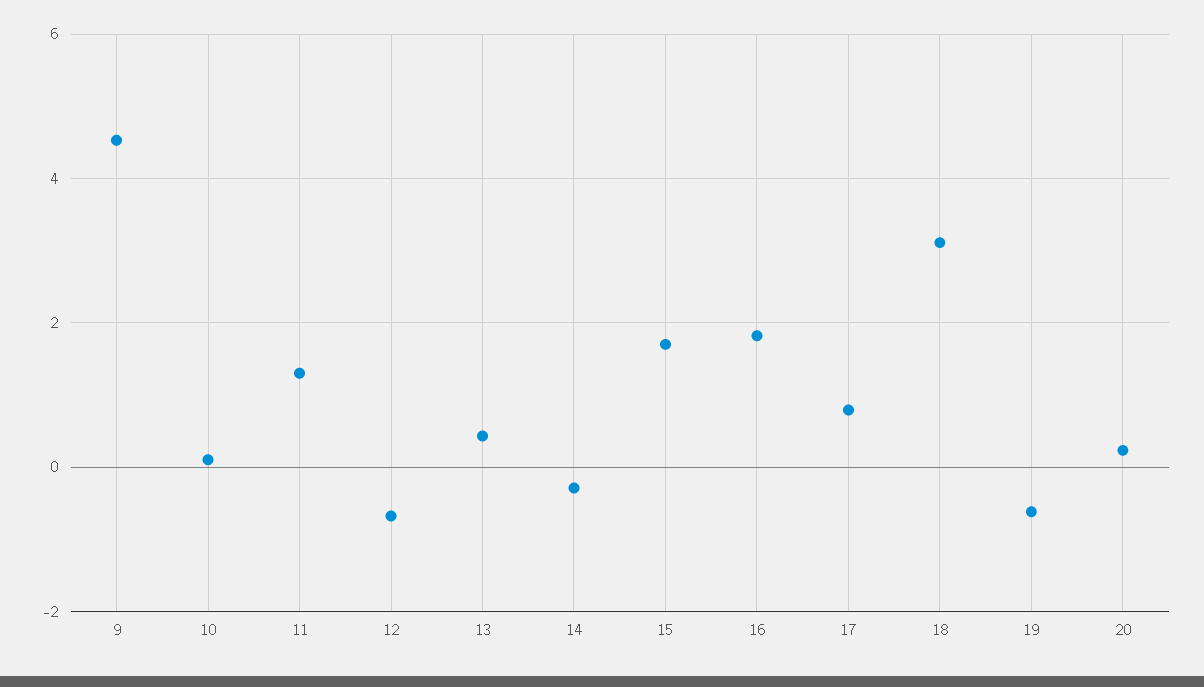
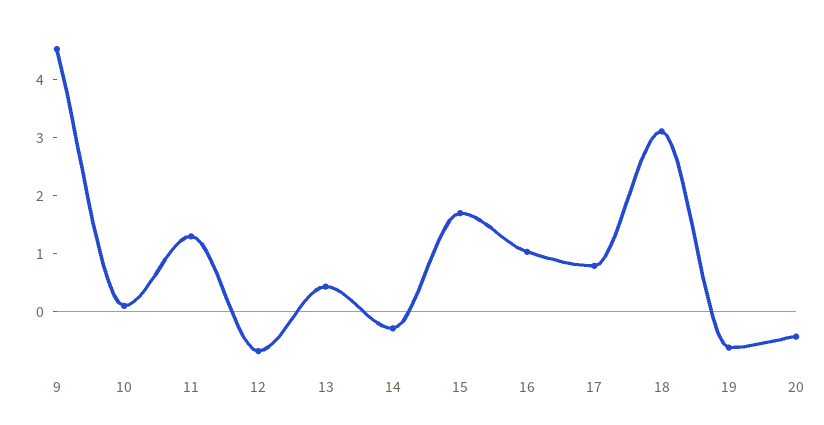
16: 1.8 -> 1
20: 0.2 -> -0.4

